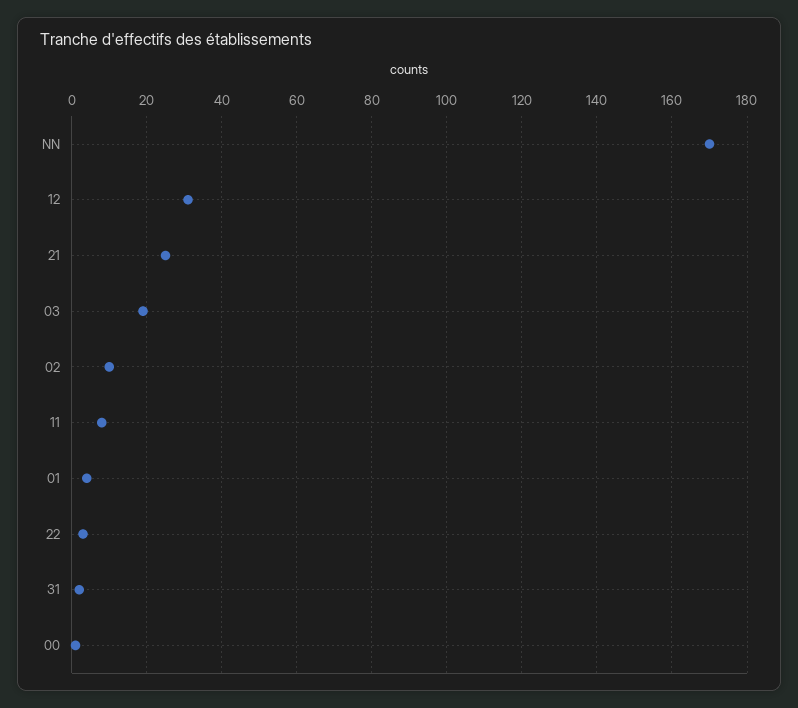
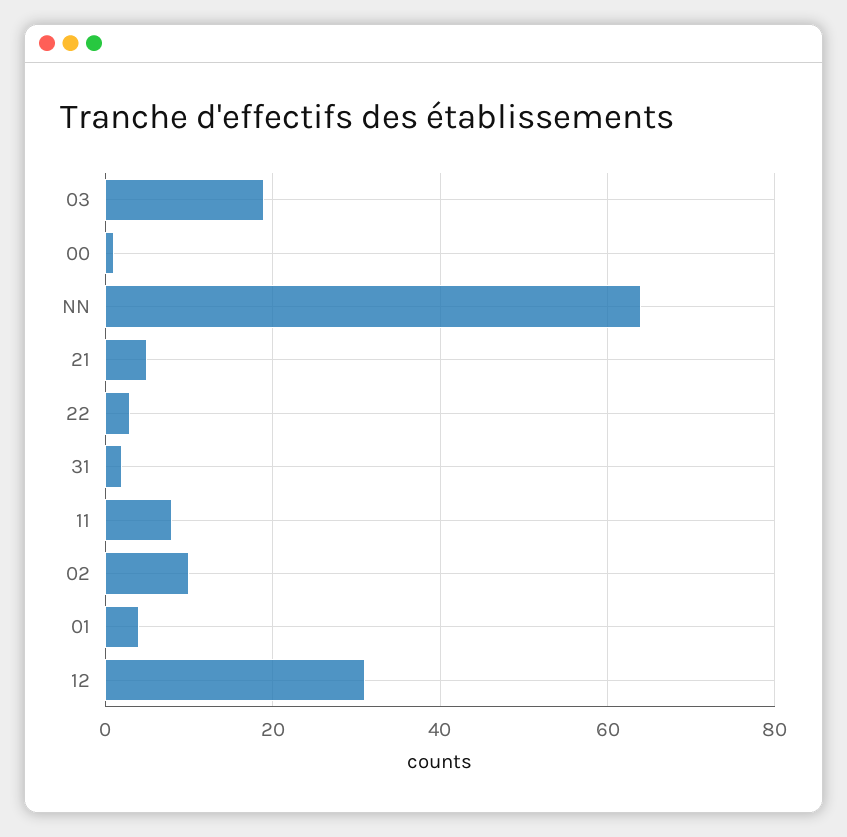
NN: 170 -> 65
21: 25 -> 5

